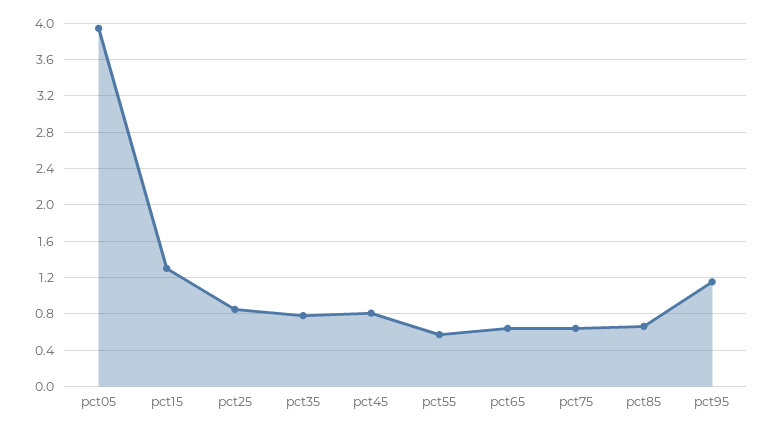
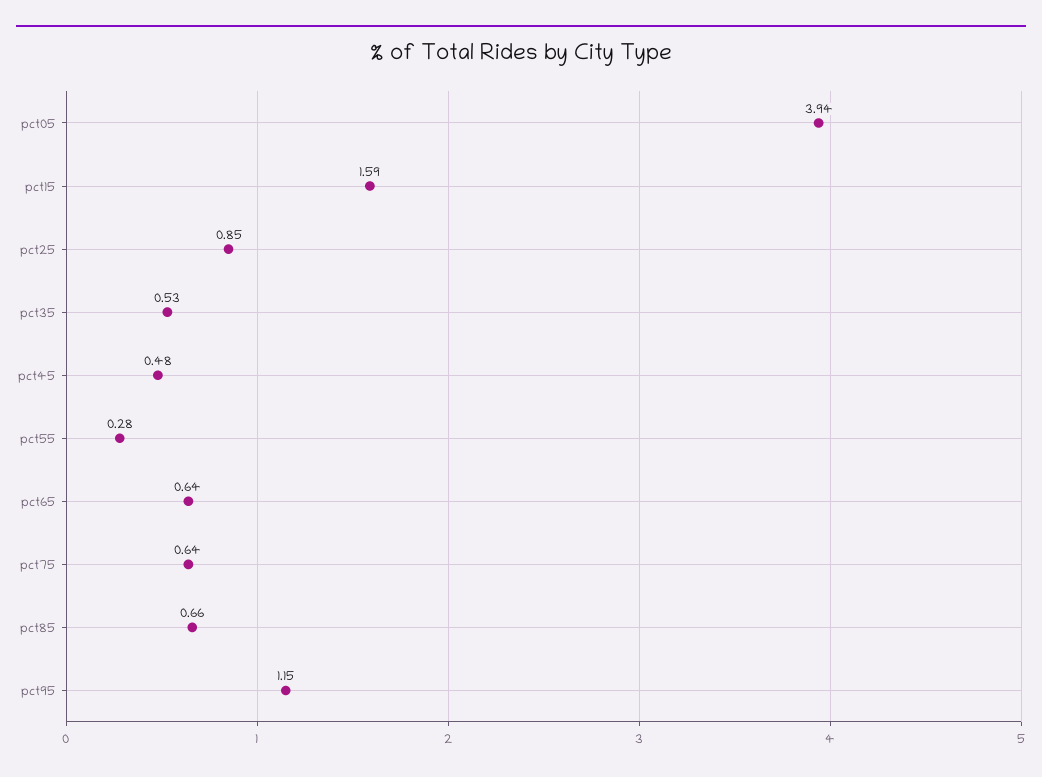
pct15: 1.3 -> 1.59
pct35: 0.8 -> 0.53
pct45: 0.8 -> 0.48
pct55: 0.6 -> 0.28

